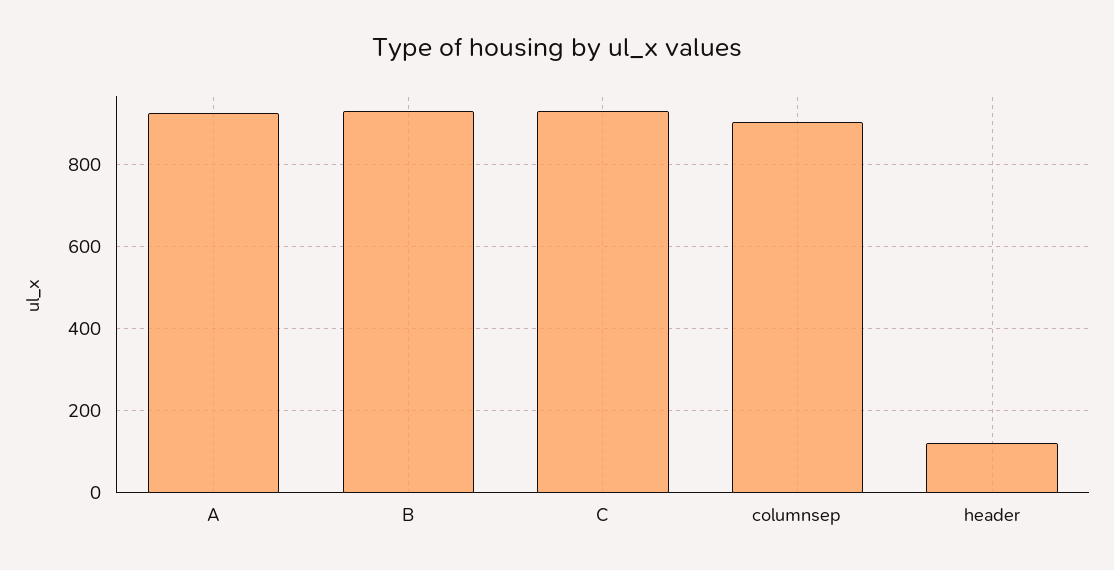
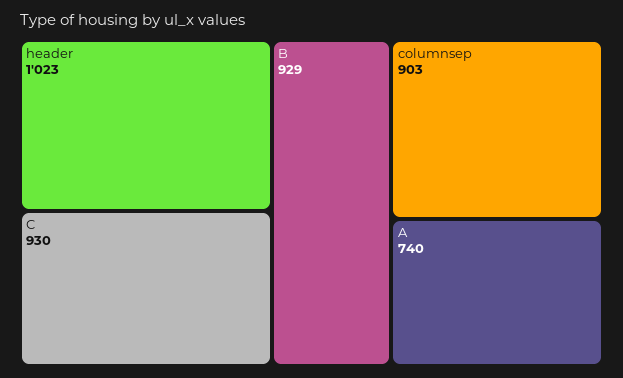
A: 920 -> 740
header: 120 -> 1023

